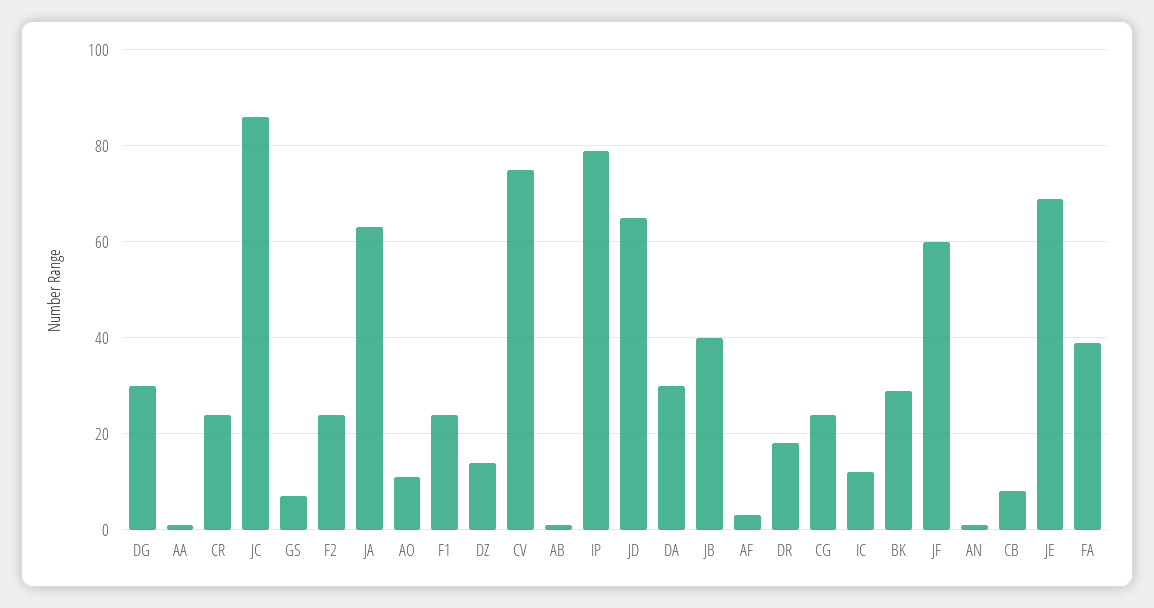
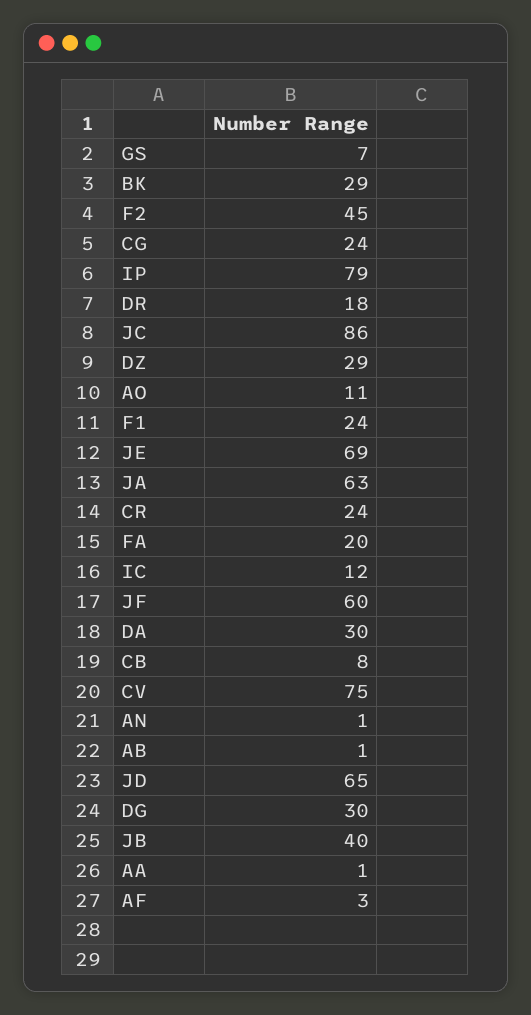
F2: 25 -> 45
DZ: 15 -> 29
FA: 40 -> 20

